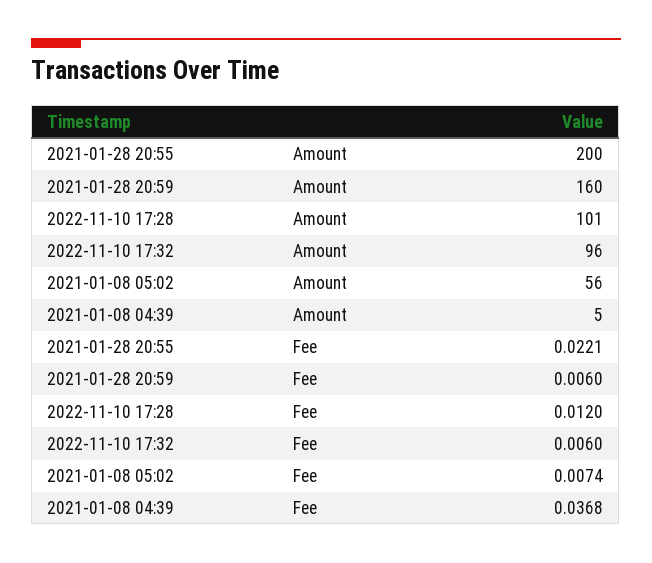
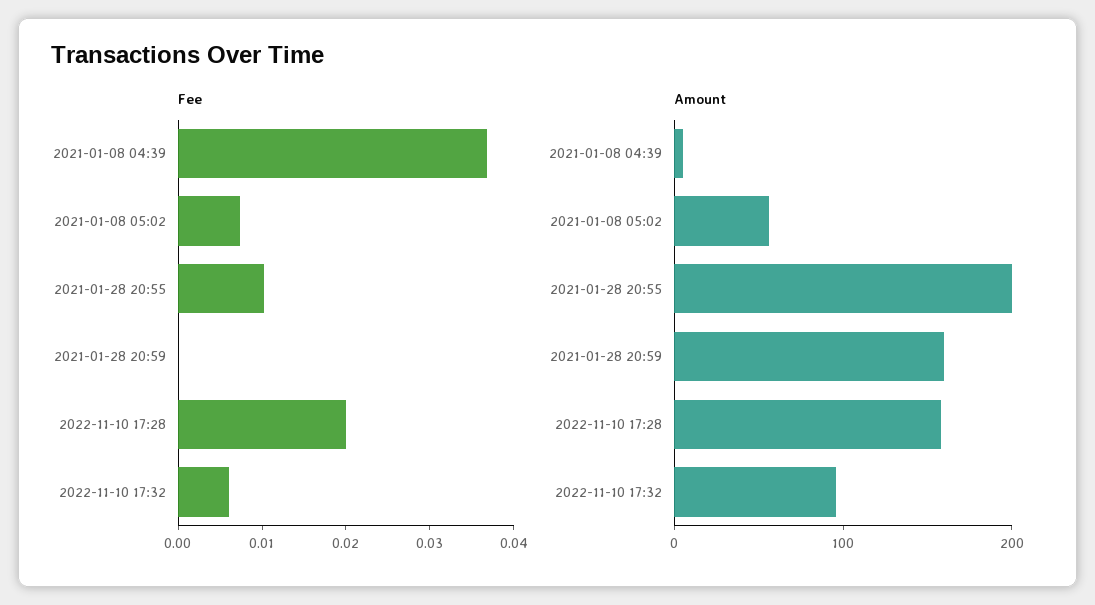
Amount, 2022-11-10 17:28: 101 -> 160
Fee, 2021-01-28 20:55: 0.0221 -> 0.01
Fee, 2021-01-28 20:59: 0.006 -> 0
Fee, 2022-11-10 17:28: 0.012 -> 0.02

